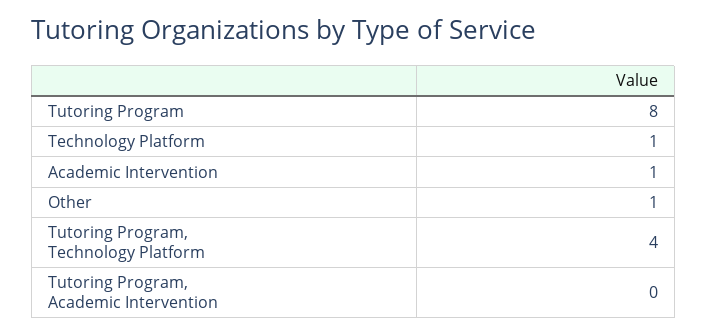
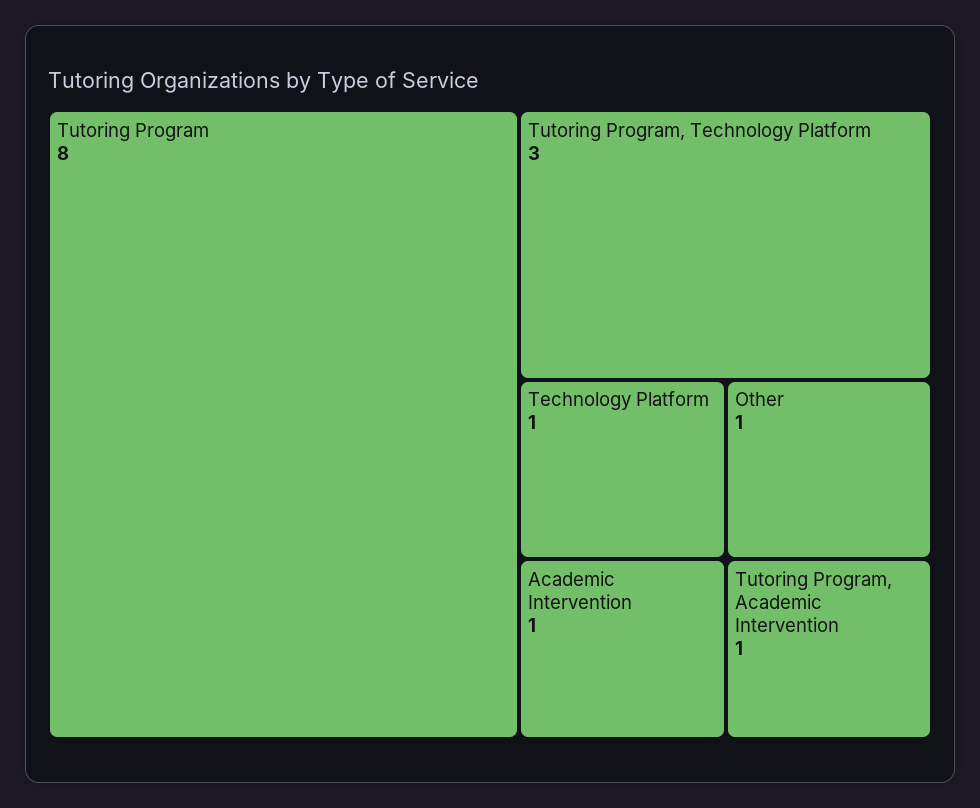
Tutoring Program, Technology Platform: 4 -> 3
Tutoring Program, Academic Intervention: 0 -> 1

